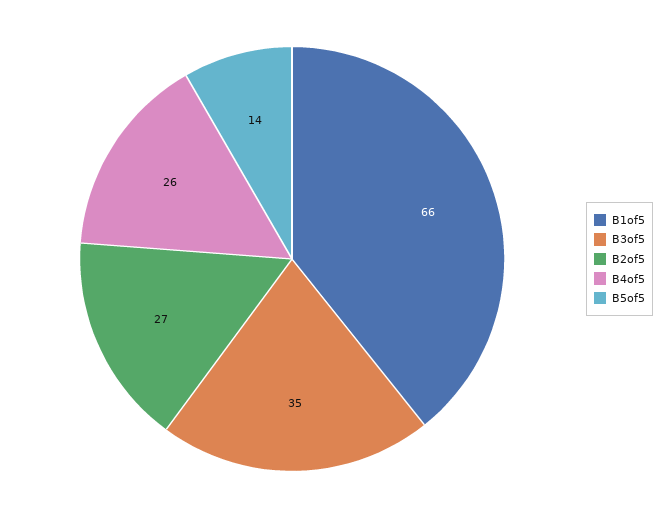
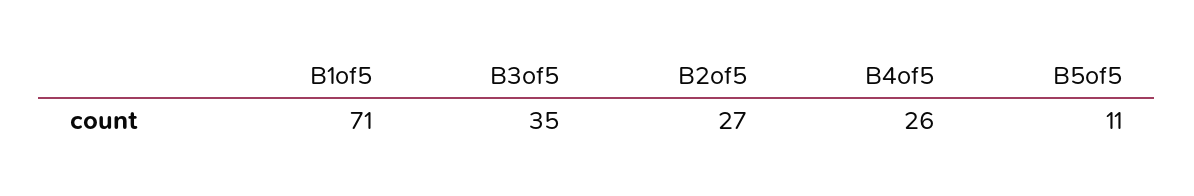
B1of5: 66 -> 71
B5of5: 14 -> 11

